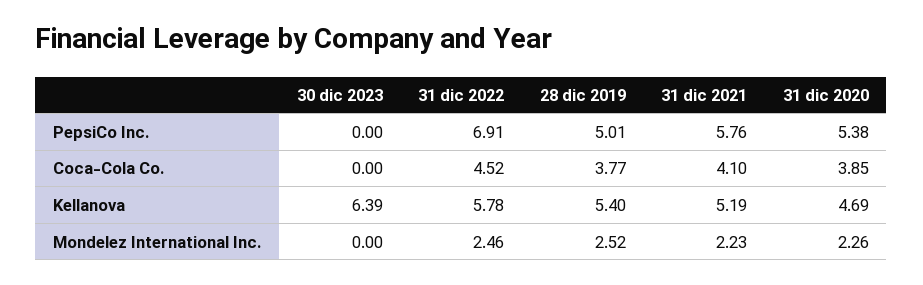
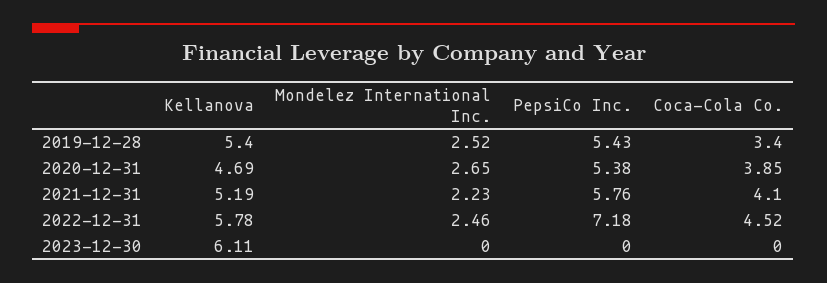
31 dic 2022, PepsiCo Inc.: 6.91 -> 7.18
28 dic 2019, PepsiCo Inc.: 5.01 -> 5.43
28 dic 2019, Coca-Cola Co.: 3.77 -> 3.4
30 dic 2023, Kellanova: 6.39 -> 6.11
31 dic 2020, Mondelez International Inc.: 2.26 -> 2.65

